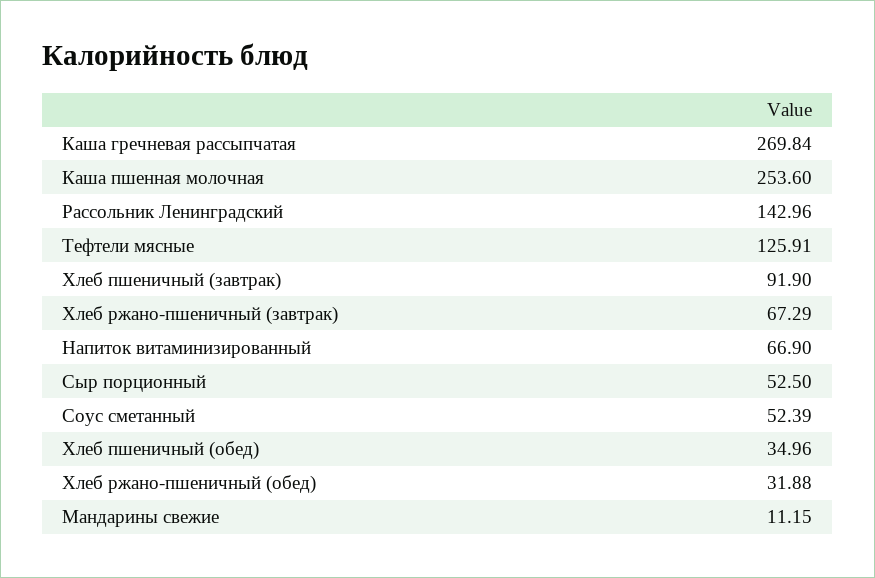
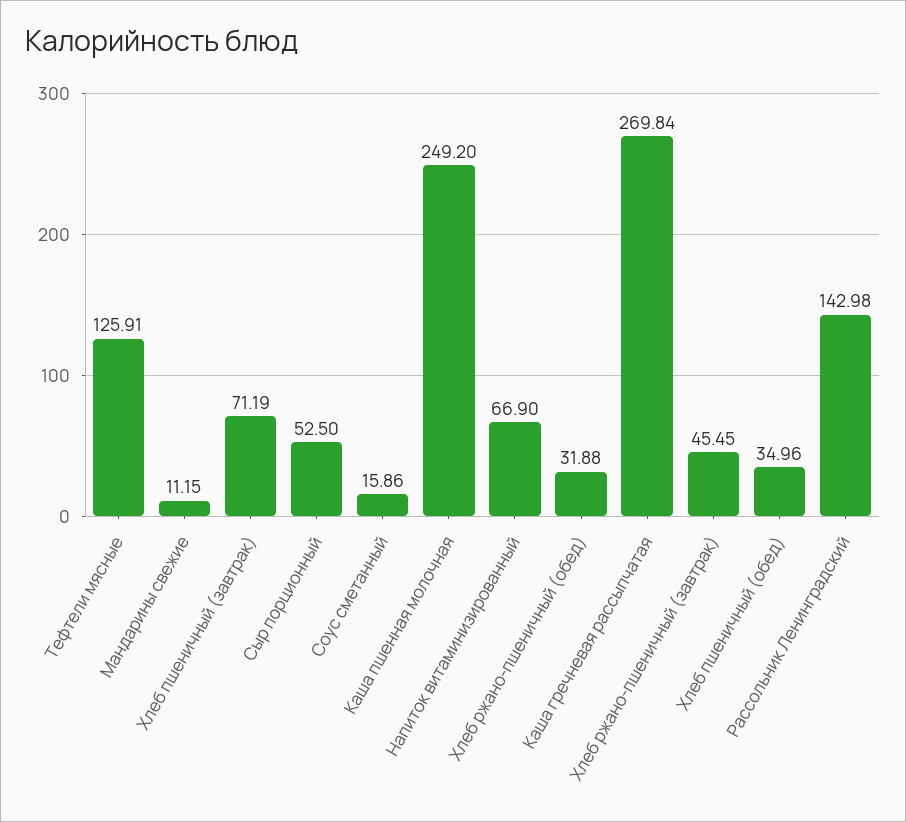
Каша пшенная молочная: 253.6 -> 249.2
Рассольник Ленинградский: 142.96 -> 142.98
Хлеб пшеничный (завтрак): 91.9 -> 71.19
Хлеб ржано-пшеничный (завтрак): 67.29 -> 45.45
Соус сметанный: 52.39 -> 15.86

